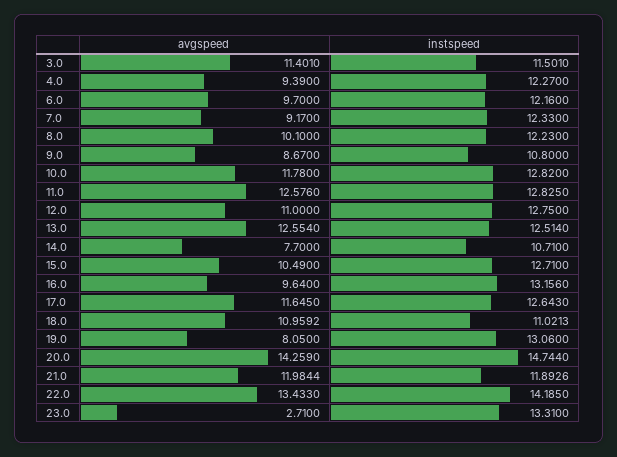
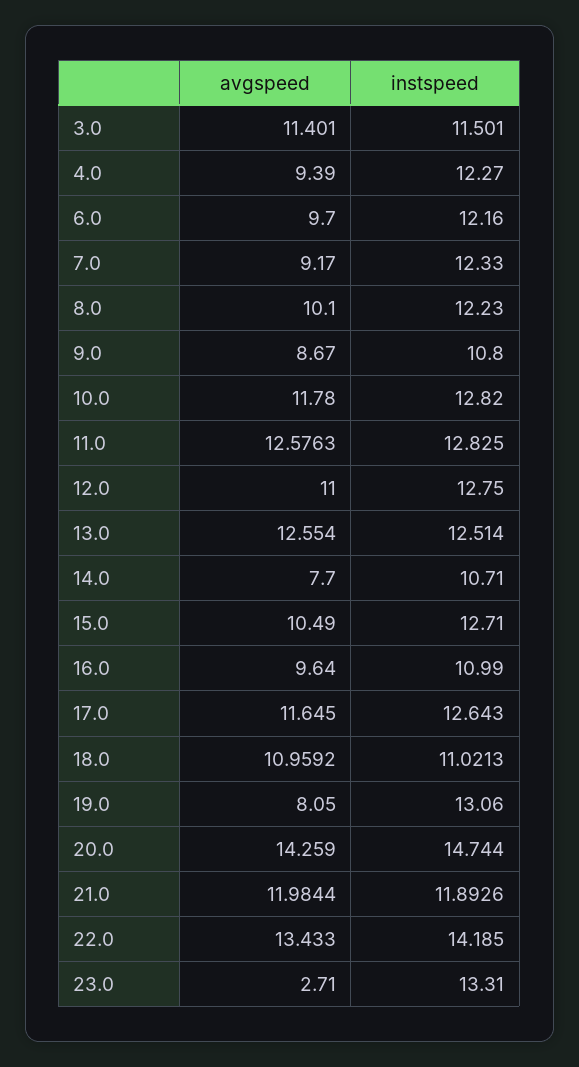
avgspeed, 11.0: 12.576 -> 12.5763
instspeed, 16.0: 13.156 -> 10.99

